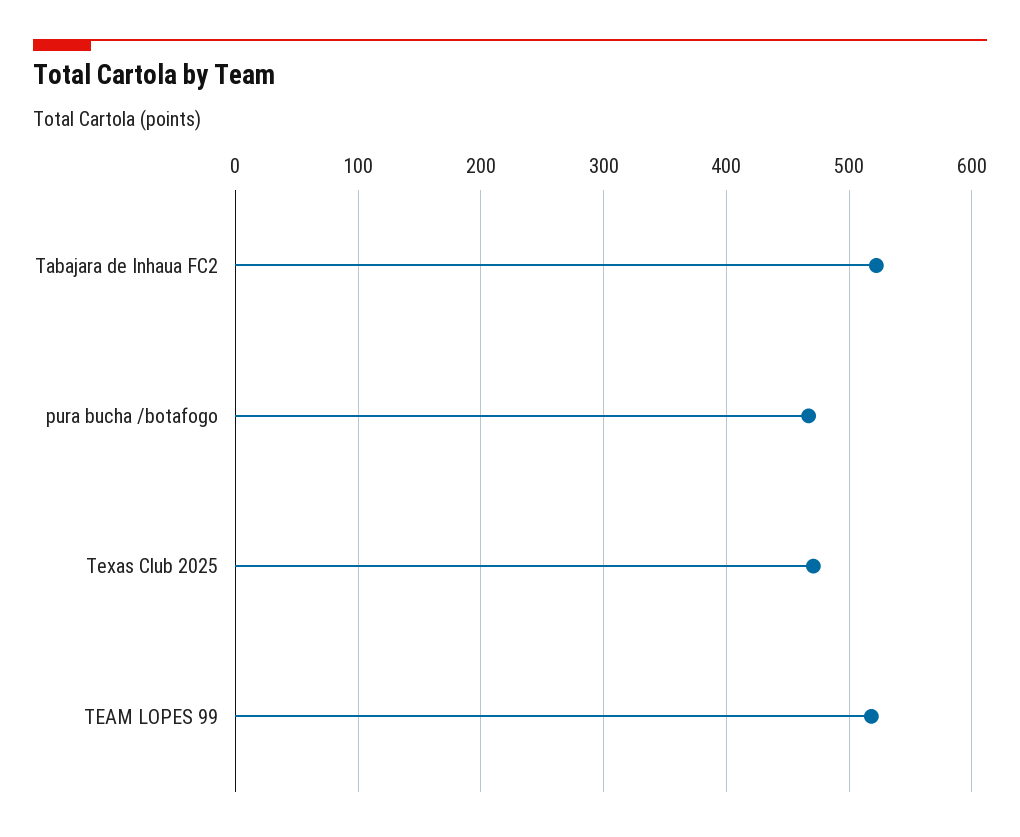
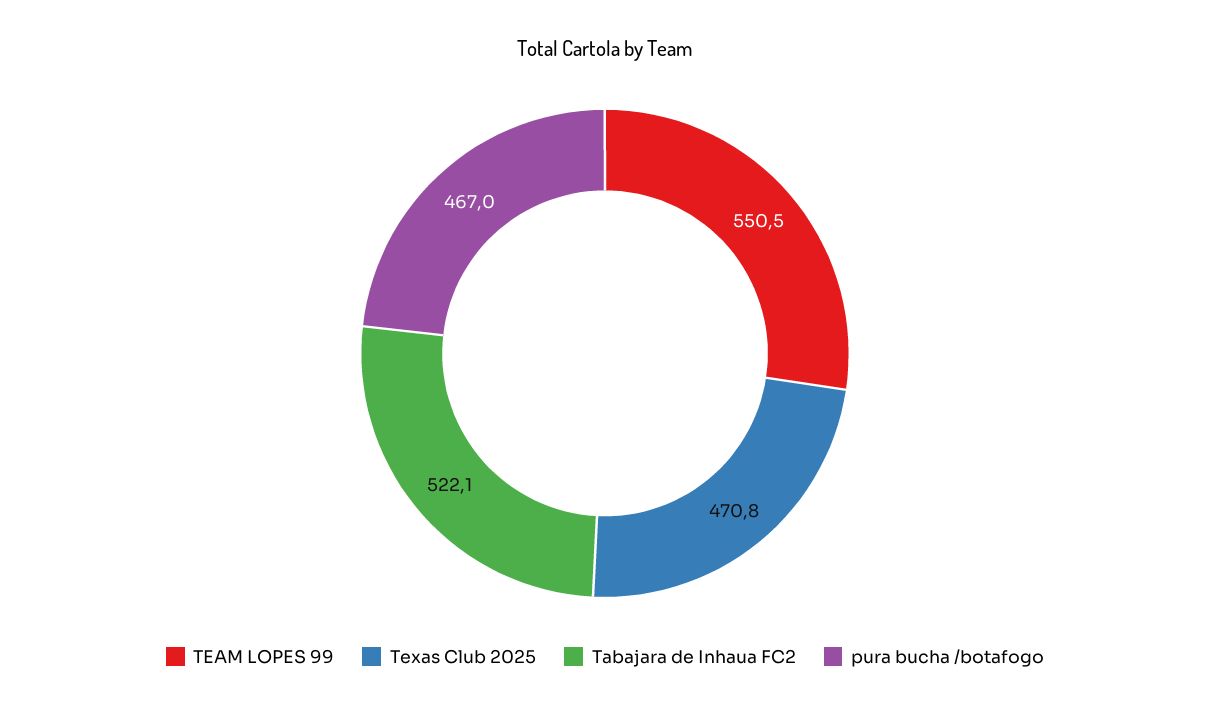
TEAM LOPES 99: 520 -> 550.5

